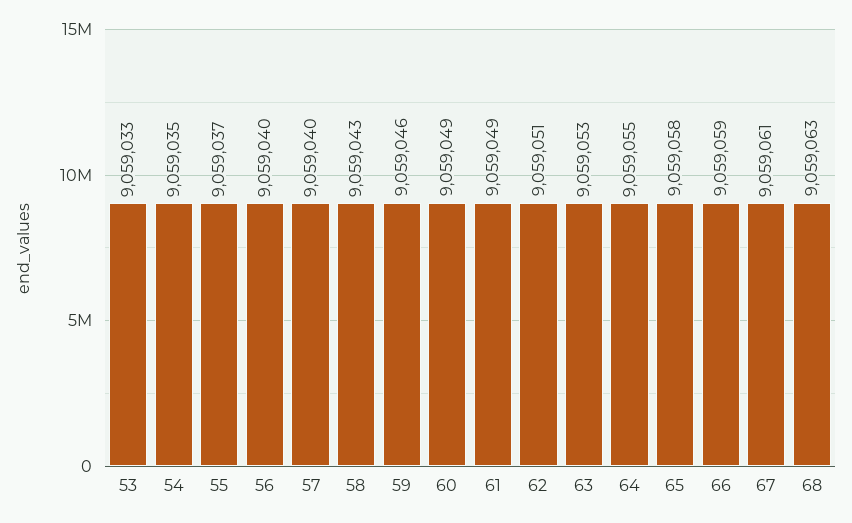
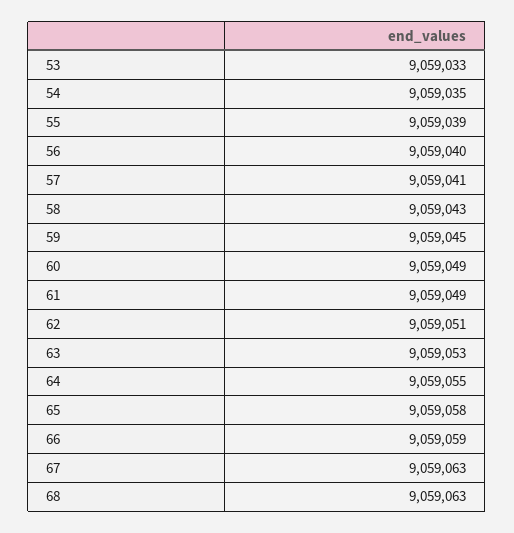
55: 9059037 -> 9059039
57: 9059040 -> 9059041
59: 9059046 -> 9059045
67: 9059061 -> 9059063

